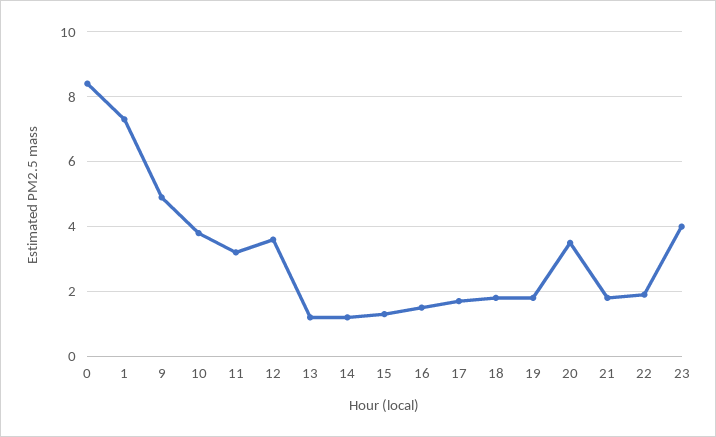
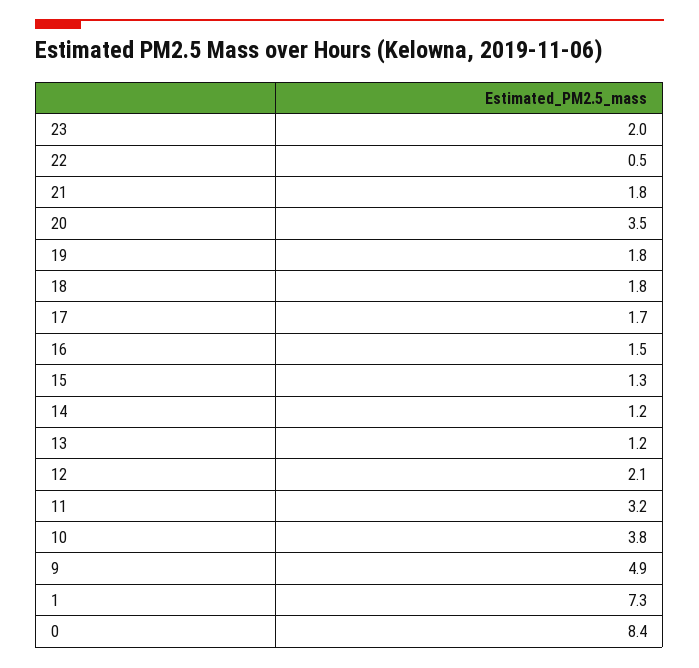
12: 3.5 -> 2.1
22: 2 -> 0.5
23: 4 -> 2

